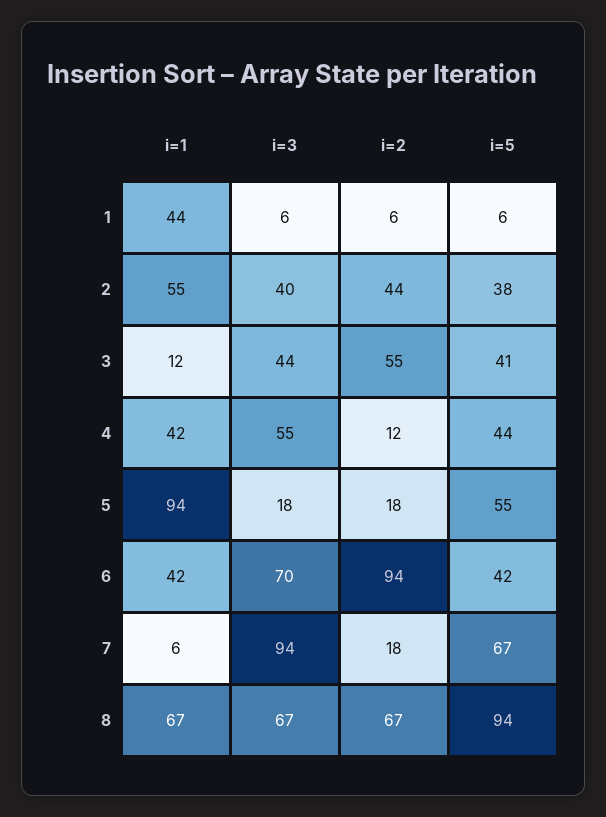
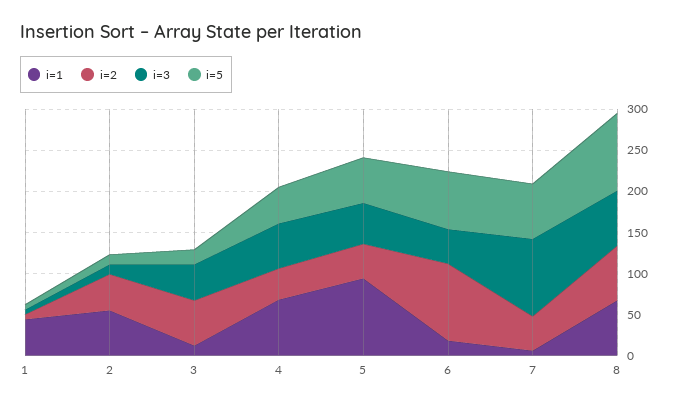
i=3, 2: 40 -> 10
i=5, 2: 38 -> 10
i=5, 3: 41 -> 20
i=1, 4: 42 -> 70
i=2, 4: 12 -> 40
i=3, 5: 18 -> 50
i=2, 5: 18 -> 40
i=1, 6: 42 -> 20
i=3, 6: 70 -> 40
i=5, 6: 42 -> 70
i=2, 7: 18 -> 40

